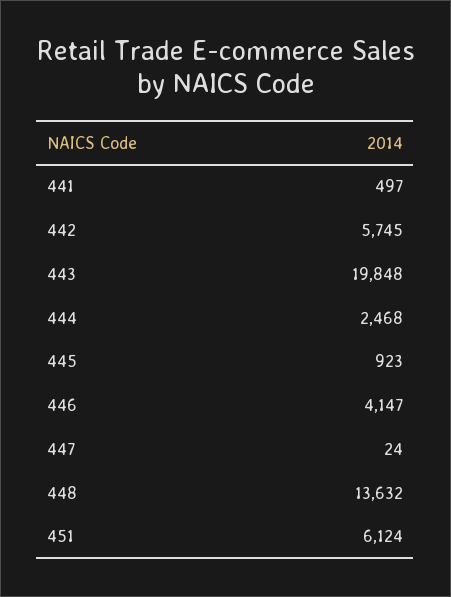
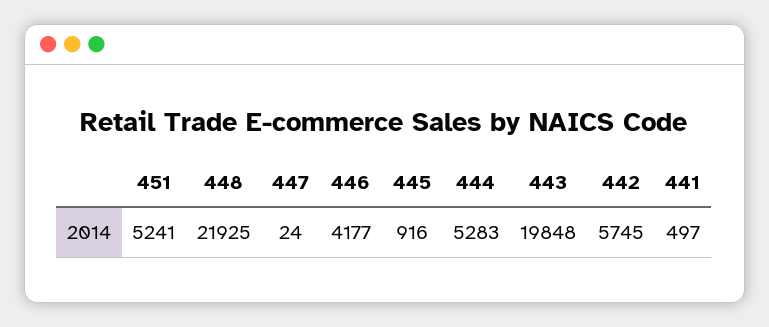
444: 2468 -> 5283
445: 923 -> 916
446: 4147 -> 4177
448: 13632 -> 21925
451: 6124 -> 5241

